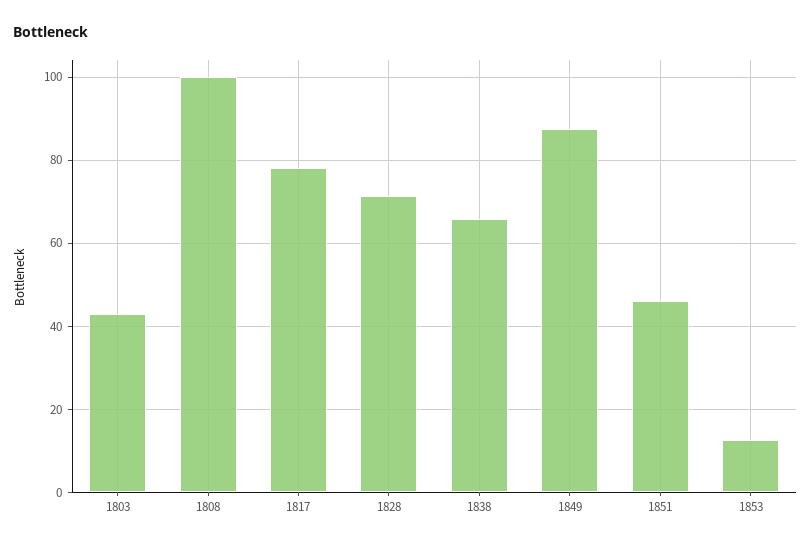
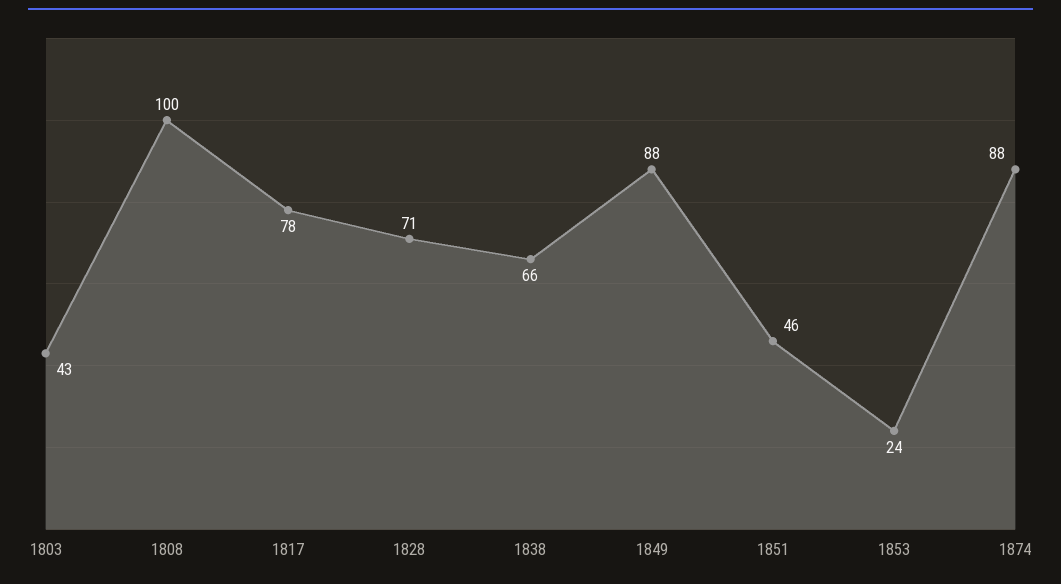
1853: 12 -> 24
1874: none -> 88

